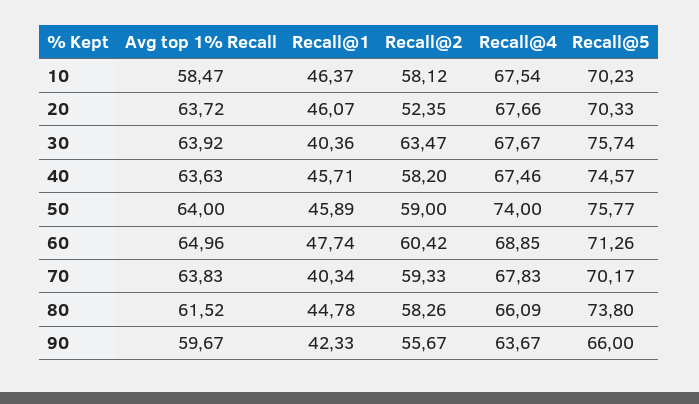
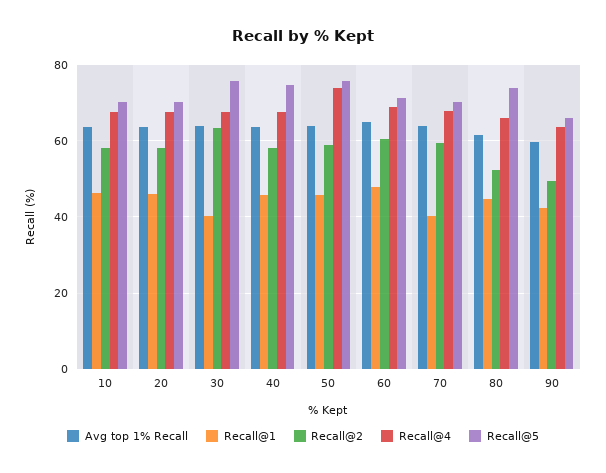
Avg top 1% Recall, 10: 58.47 -> 64
Recall@2, 20: 52.35 -> 58
Recall@2, 80: 58.26 -> 52
Recall@2, 90: 55.67 -> 50

